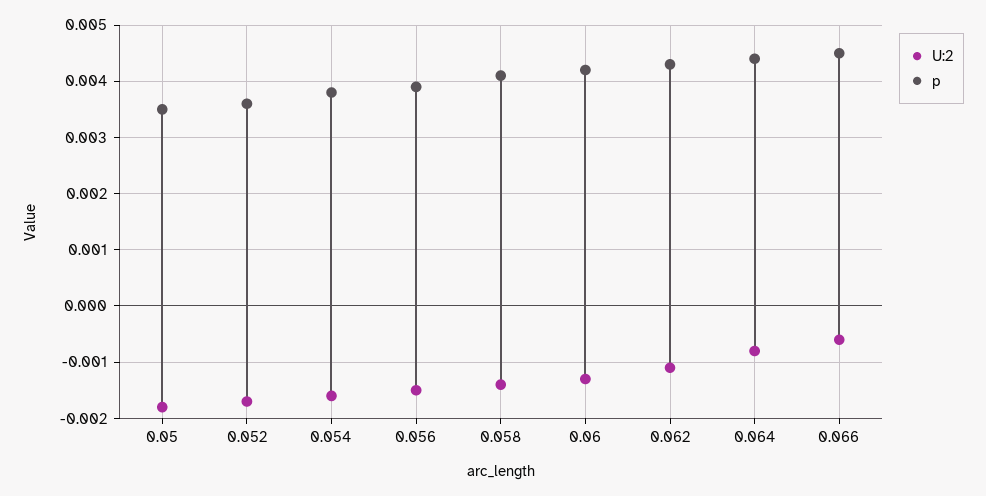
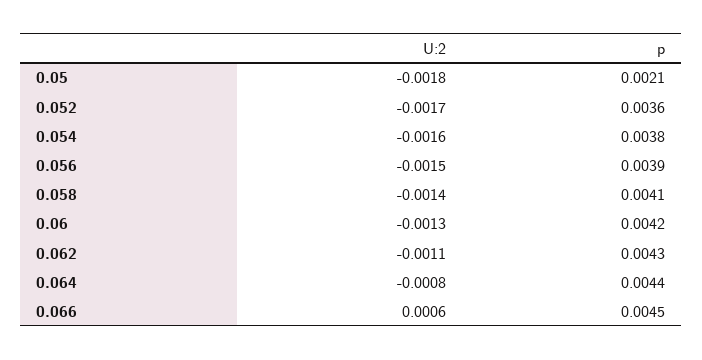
p, 0.05: 0.0035 -> 0.0021
U:2, 0.066: -0.0005 -> 0.0006

